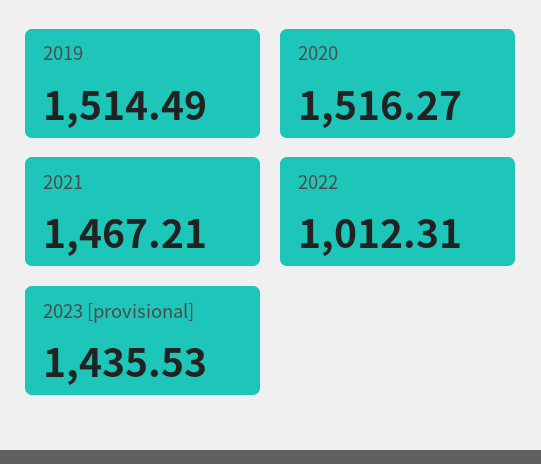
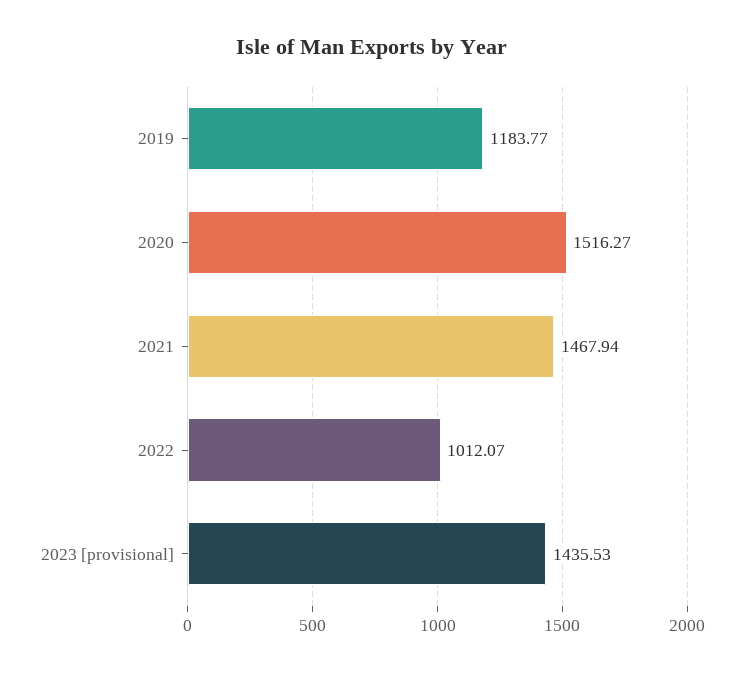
2019: 1514.49 -> 1183.77
2021: 1467.21 -> 1467.94
2022: 1012.31 -> 1012.07

